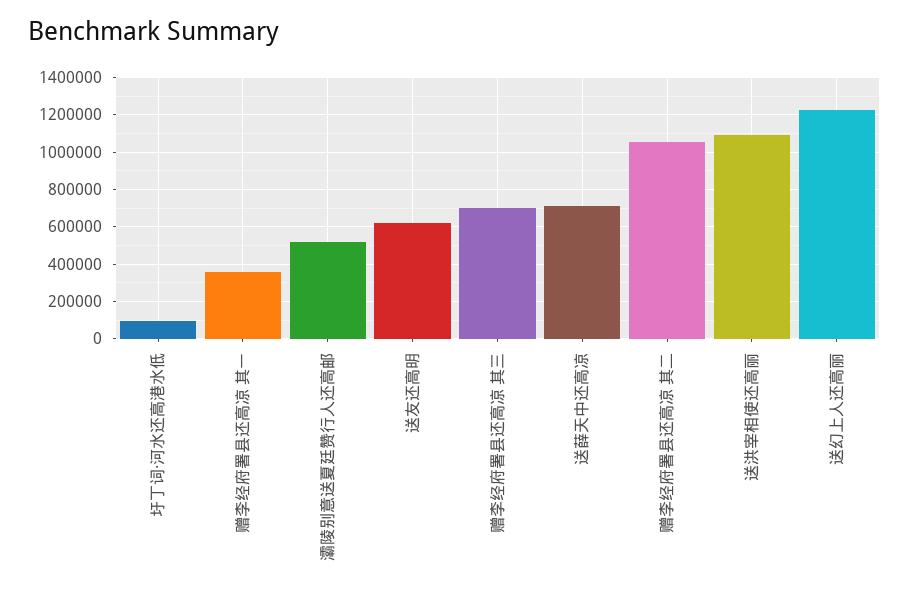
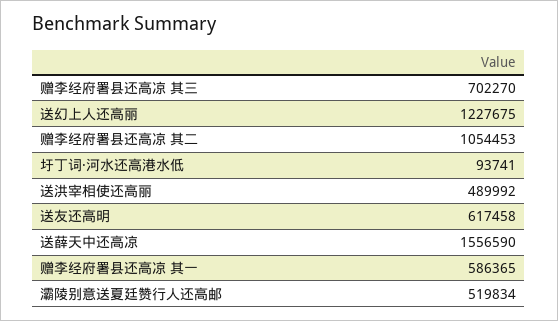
赠李经府署县还高凉 其一: 350000 -> 586365
送薛天中还高凉: 700000 -> 1556590
送洪宰相使还高丽: 1100000 -> 489992

